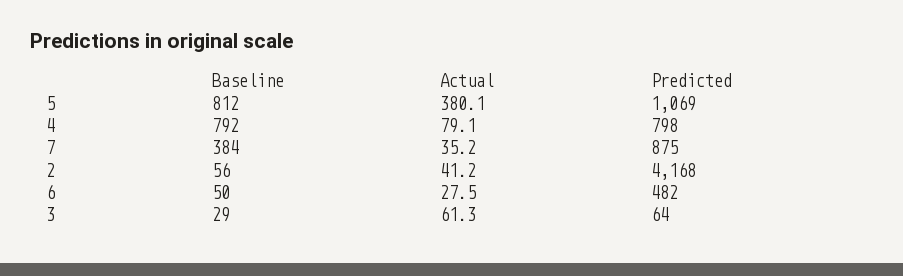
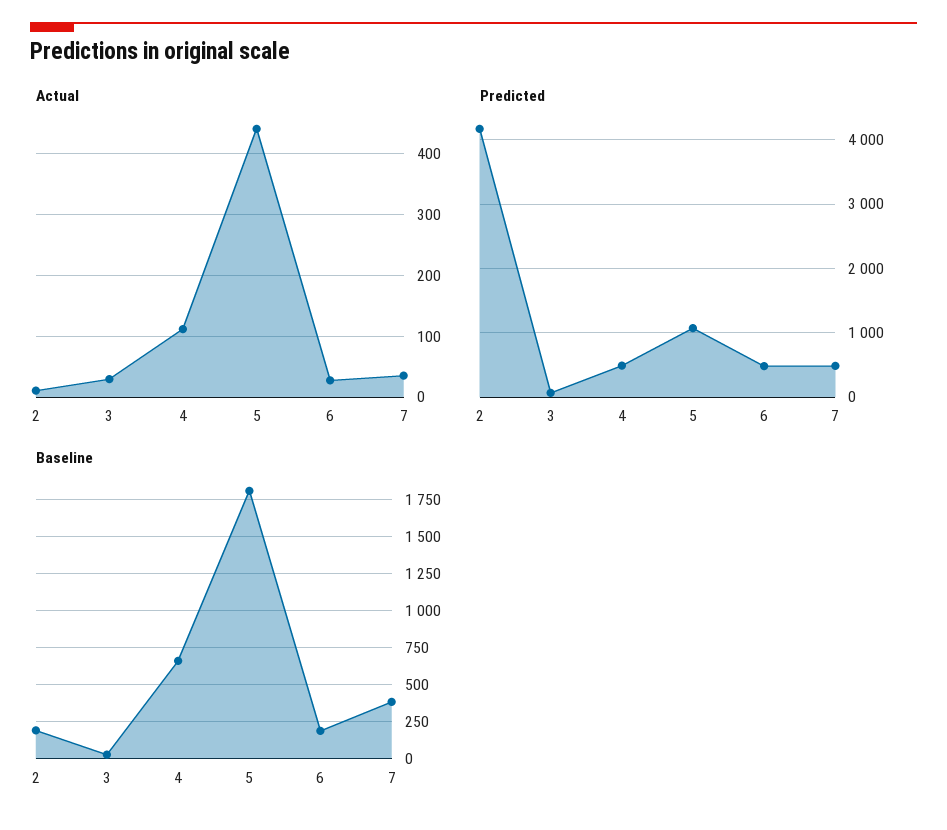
Baseline, 5: 812 -> 1800
Actual, 5: 380.1 -> 440
Baseline, 4: 792 -> 650
Actual, 4: 79.1 -> 110
Predicted, 4: 798 -> 500
Predicted, 7: 875 -> 500
Baseline, 2: 56 -> 200
Actual, 2: 41.2 -> 10
Baseline, 6: 50 -> 200
Actual, 3: 61.3 -> 30

